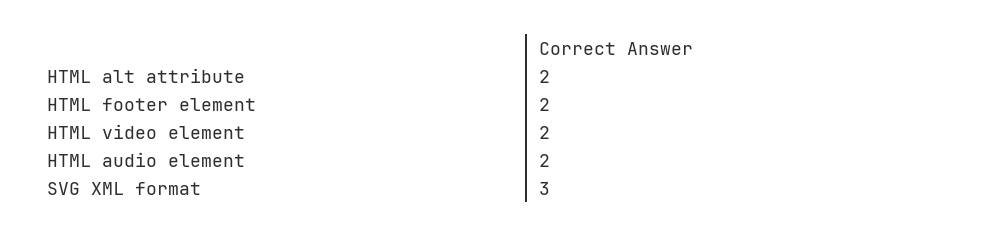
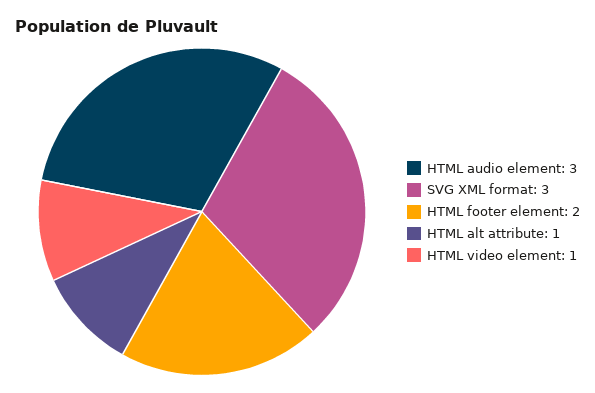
HTML alt attribute: 2 -> 1
HTML video element: 2 -> 1
HTML audio element: 2 -> 3

